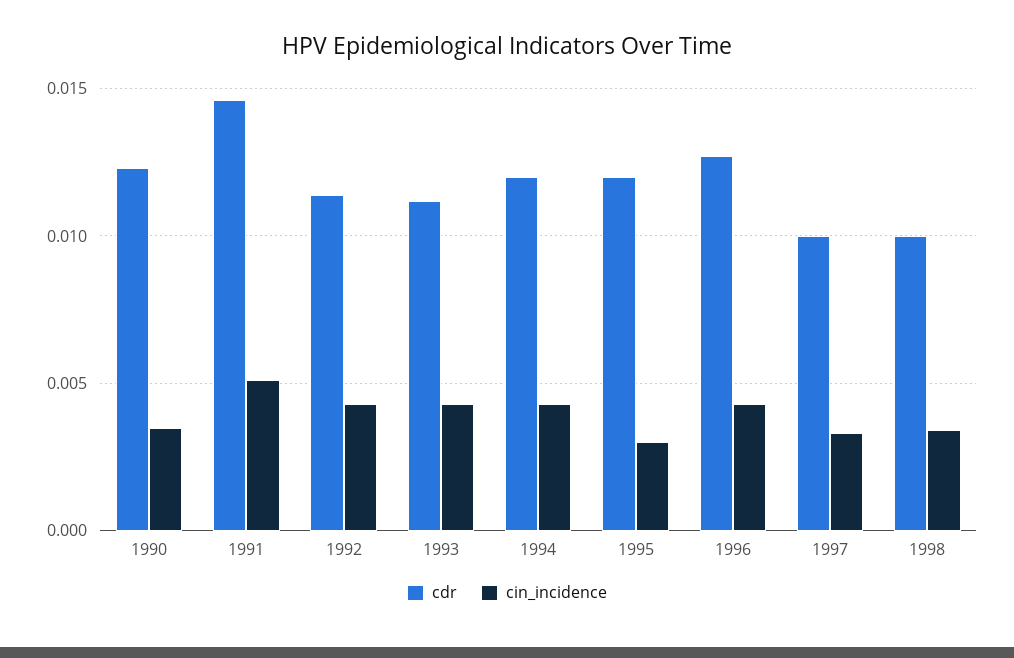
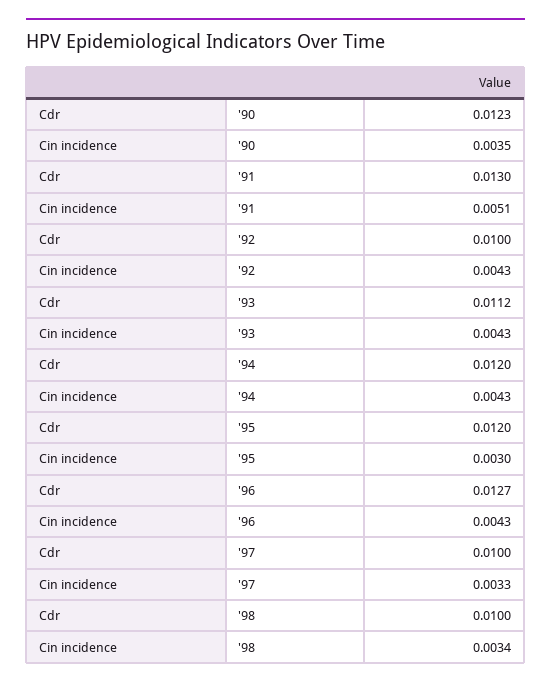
cdr, 1991: 0.0145 -> 0.013
cdr, 1992: 0.0115 -> 0.01

